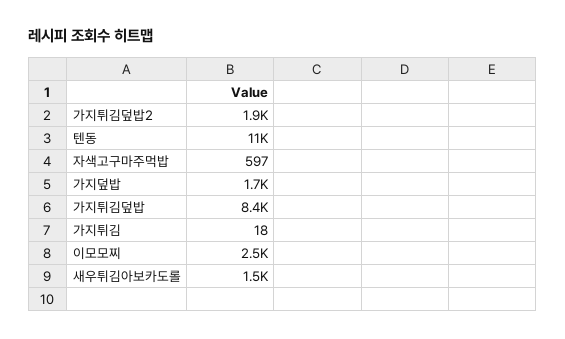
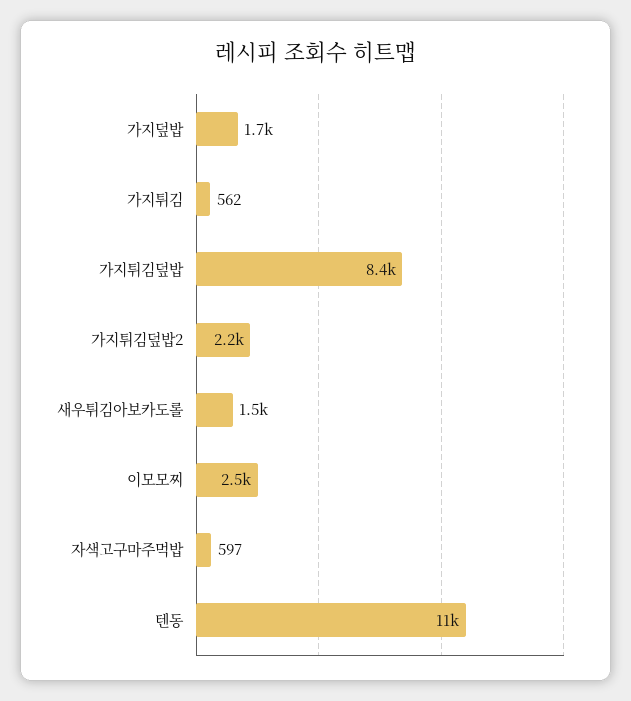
가지튀김덮밥2: 1900 -> 2200
가지튀김: 18 -> 562

